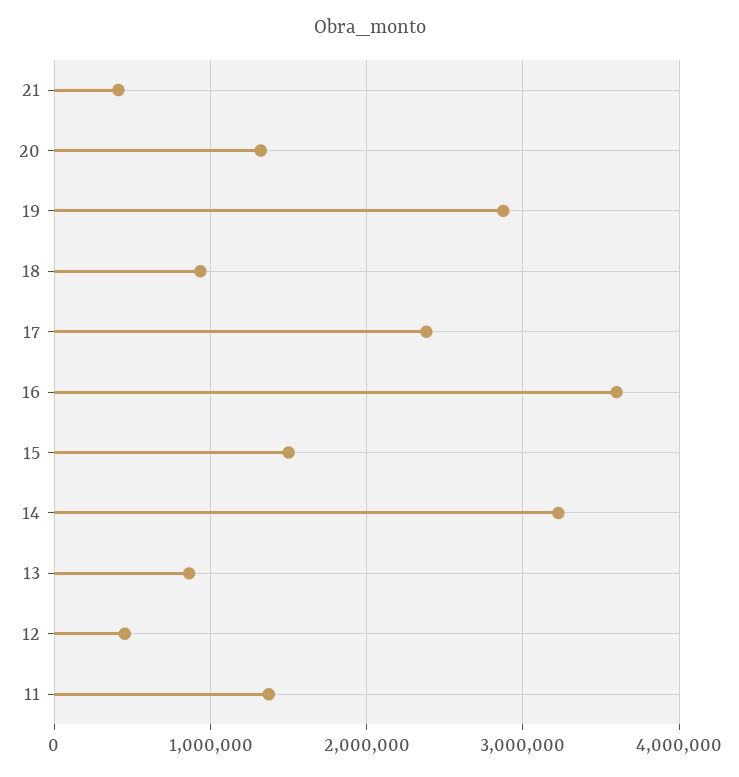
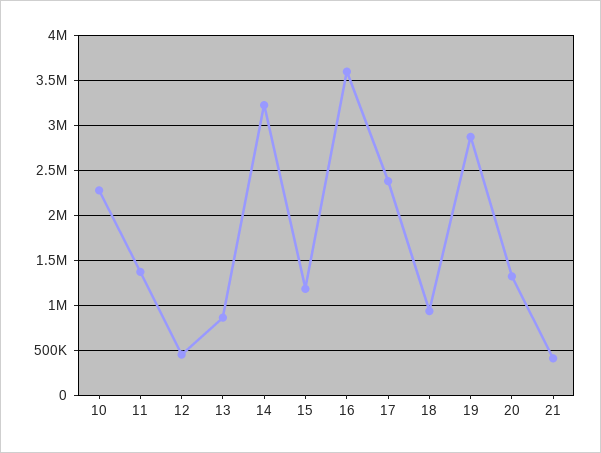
15: 1500000 -> 1200000
10: none -> 2300000

